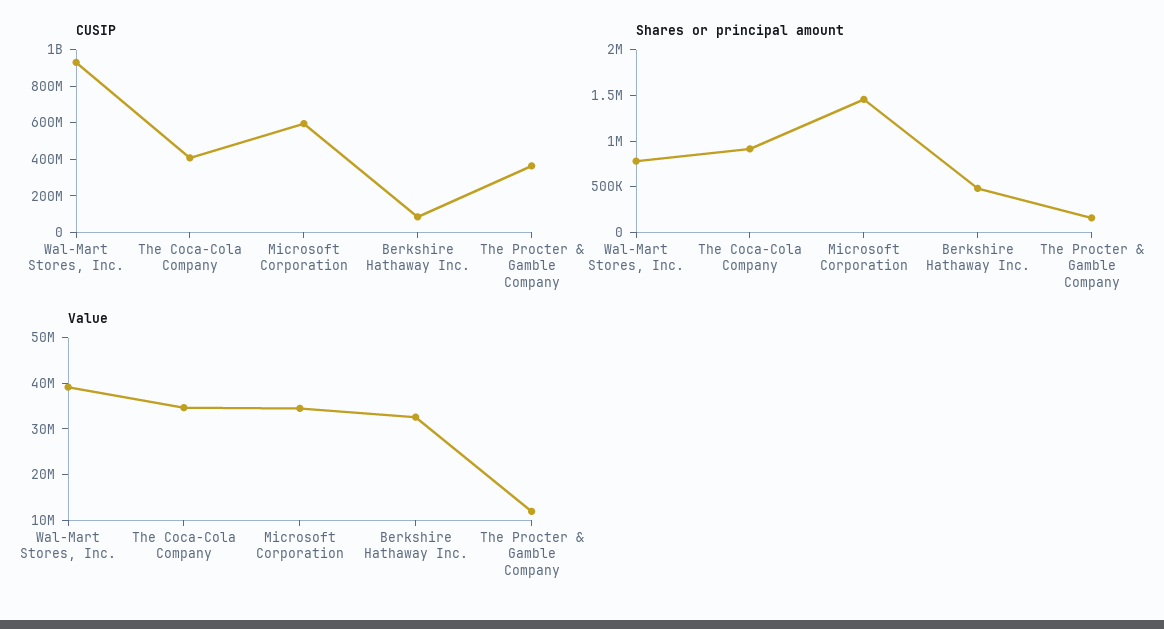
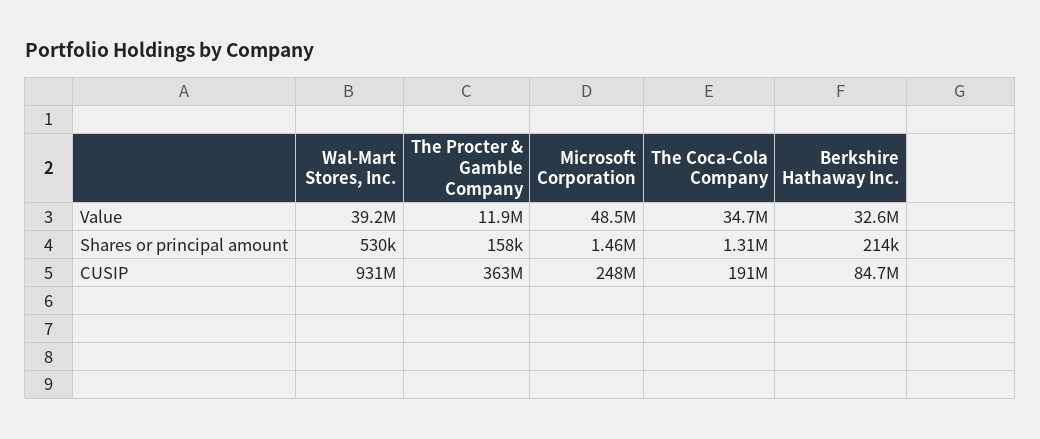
CUSIP, The Coca-Cola Company: 400000000 -> 191000000
CUSIP, Microsoft Corporation: 600000000 -> 248000000
Shares or principal amount, Wal-Mart Stores, Inc.: 800000 -> 530000
Shares or principal amount, The Coca-Cola Company: 900000 -> 1310000
Shares or principal amount, Berkshire Hathaway Inc.: 500000 -> 214000
Value, Microsoft Corporation: 34000000 -> 48500000

